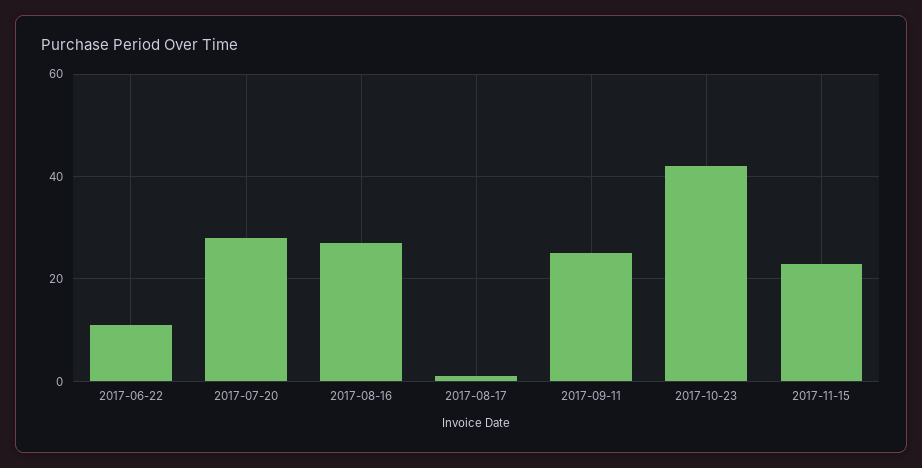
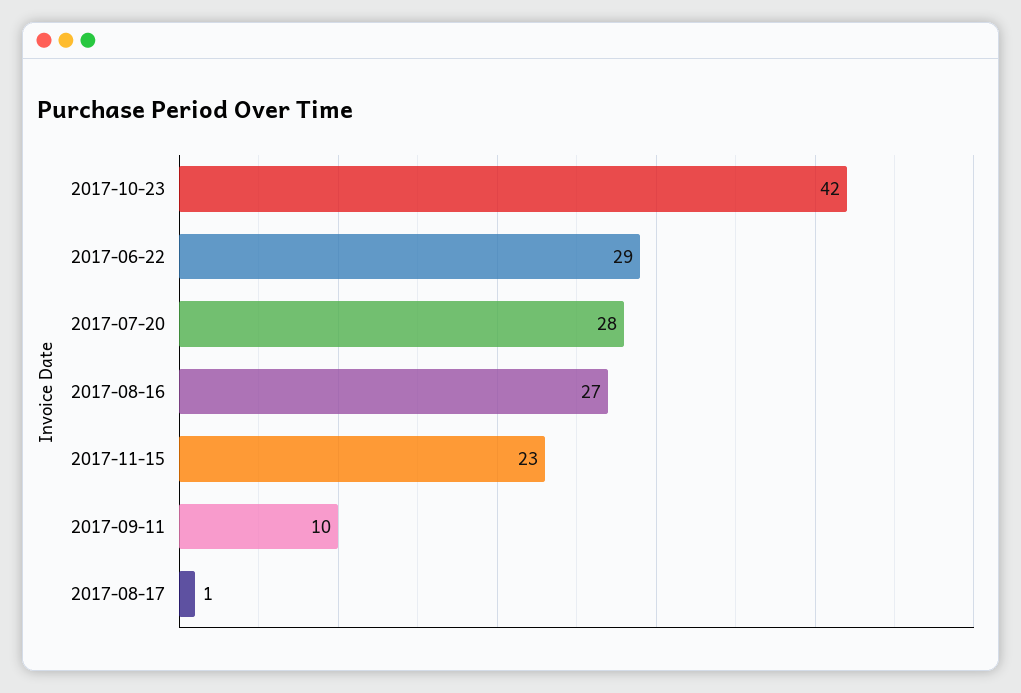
2017-06-22: 10 -> 29
2017-09-11: 25 -> 10

